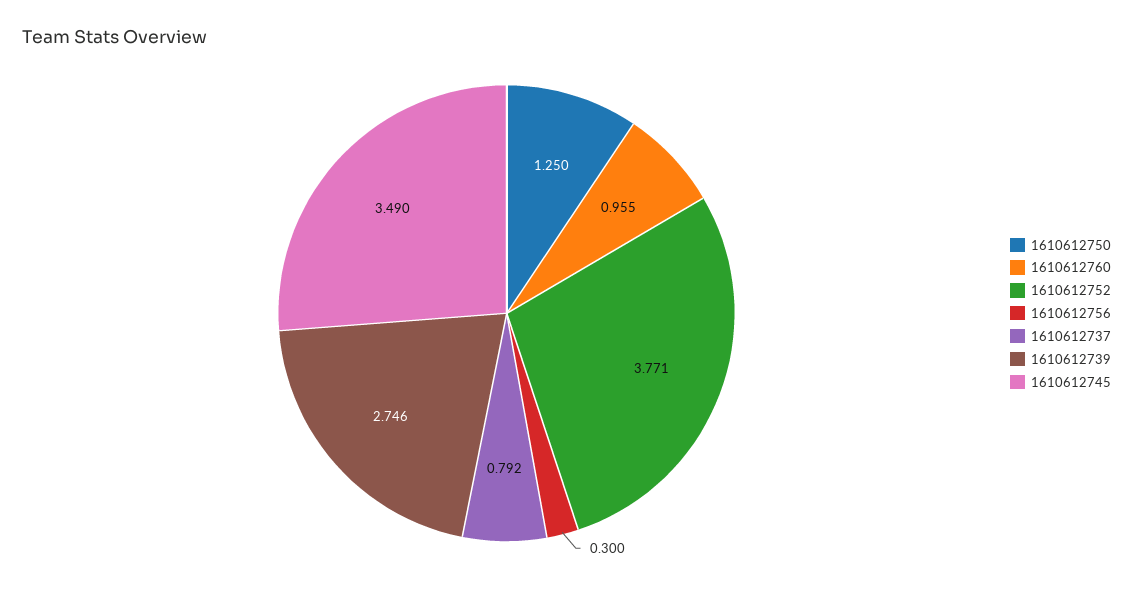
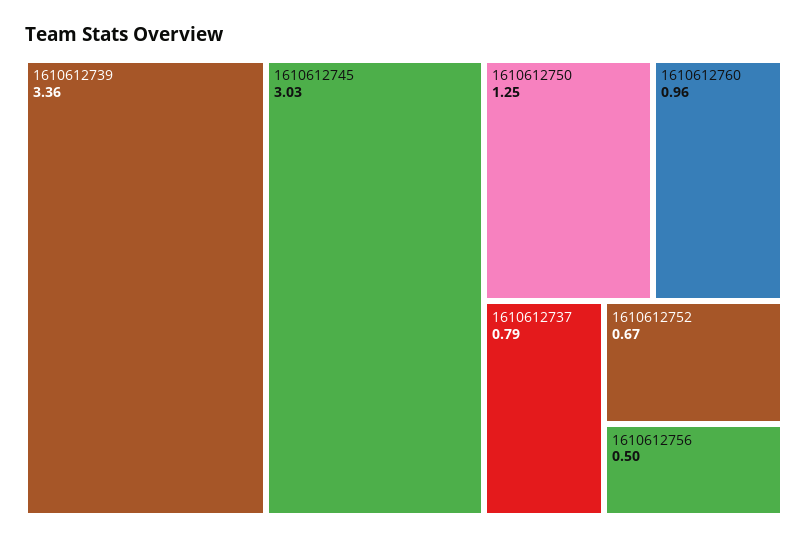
1610612752: 3.771 -> 0.67
1610612756: 0.3 -> 0.5
1610612739: 2.746 -> 3.36
1610612745: 3.49 -> 3.03

